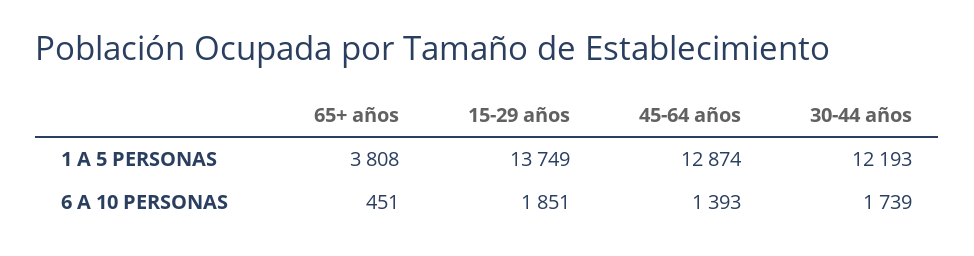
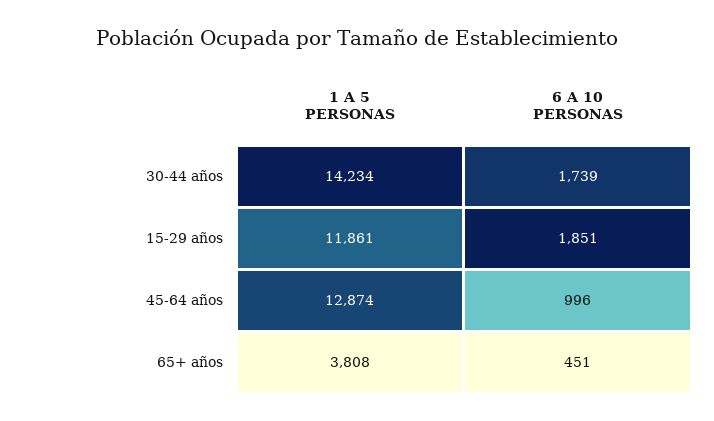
15-29 años, 1 A 5 PERSONAS: 13749 -> 11861
30-44 años, 1 A 5 PERSONAS: 12193 -> 14234
45-64 años, 6 A 10 PERSONAS: 1393 -> 996

